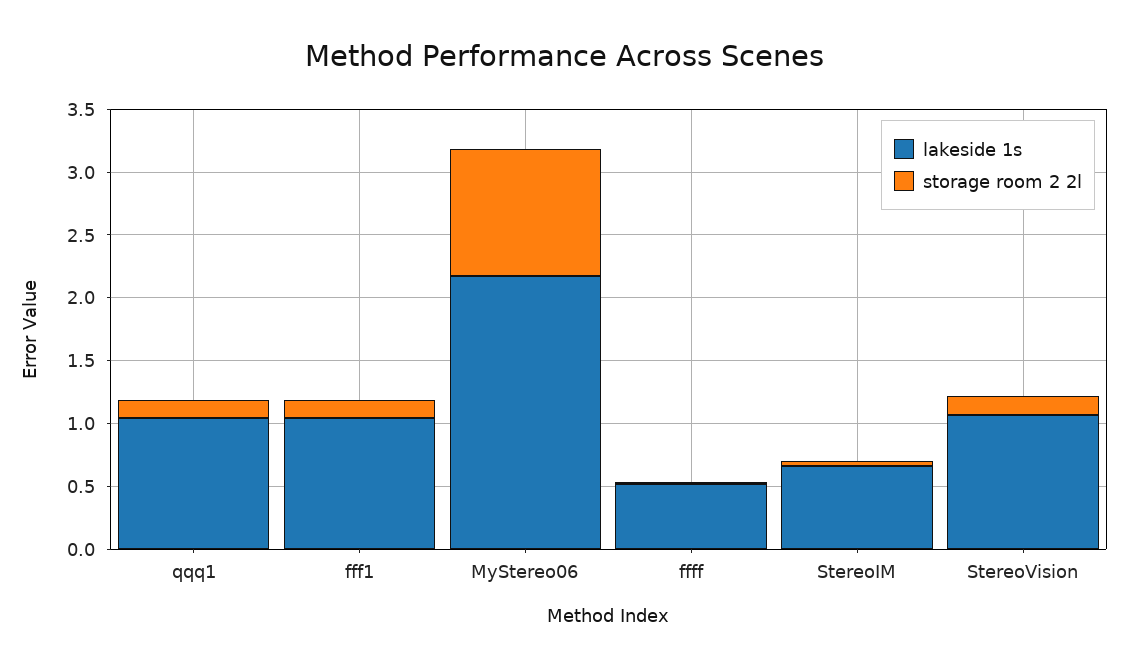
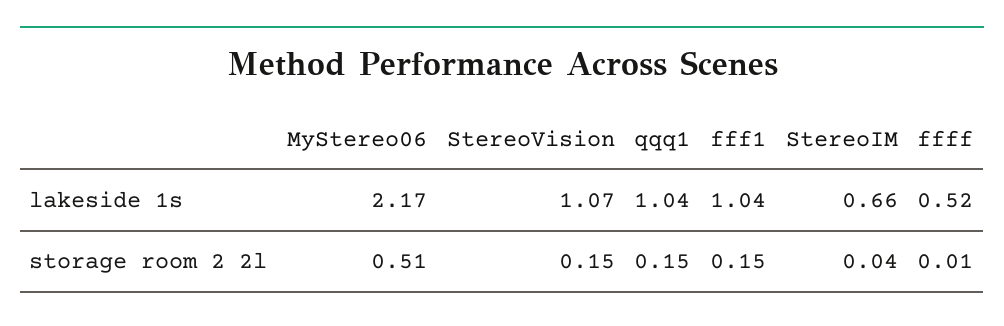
storage room 2 2l, MyStereo06: 1 -> 0.51

